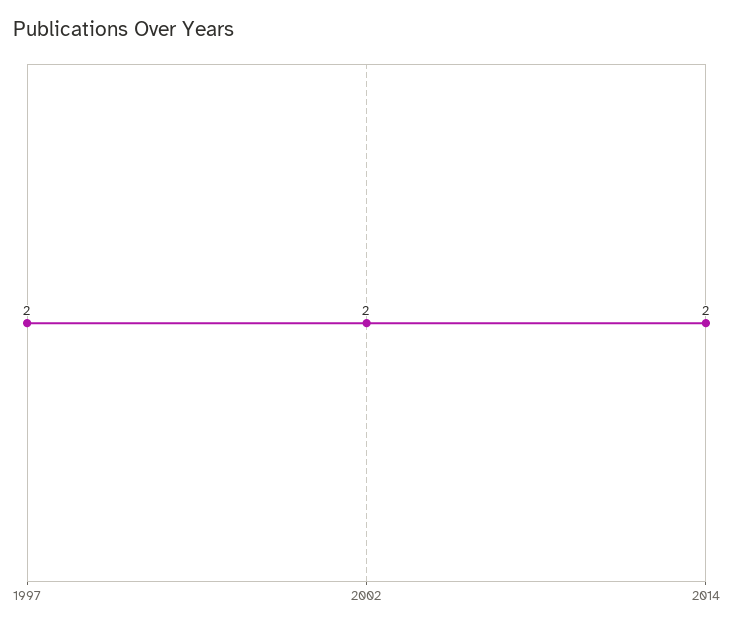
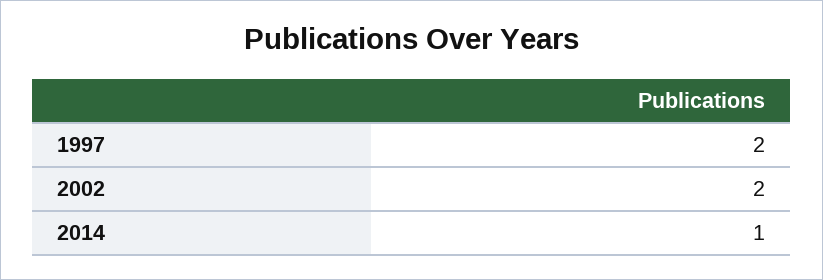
2014: 2 -> 1

